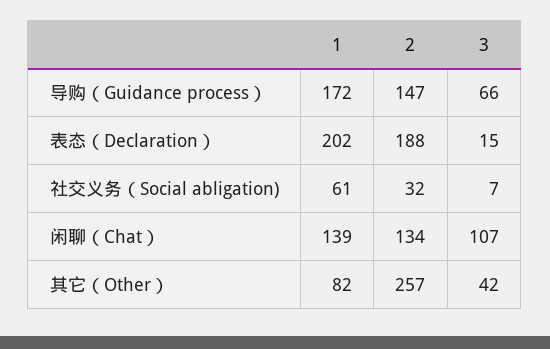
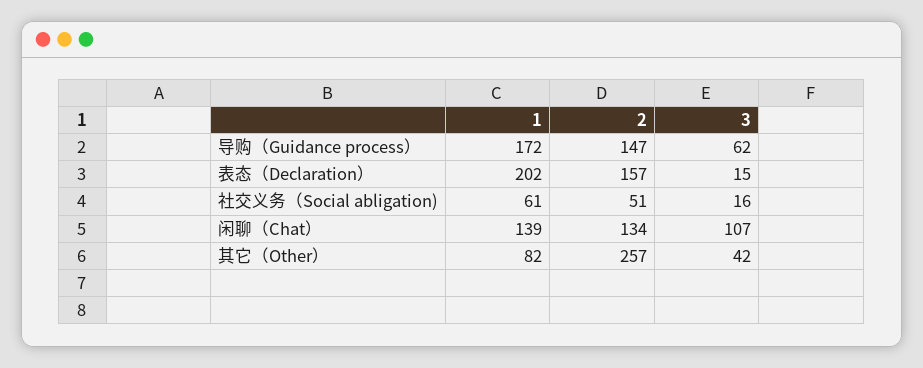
3, 导购（Guidance process）: 66 -> 62
2, 表态（Declaration）: 188 -> 157
2, 社交义务（Social abligation): 32 -> 51
3, 社交义务（Social abligation): 7 -> 16

